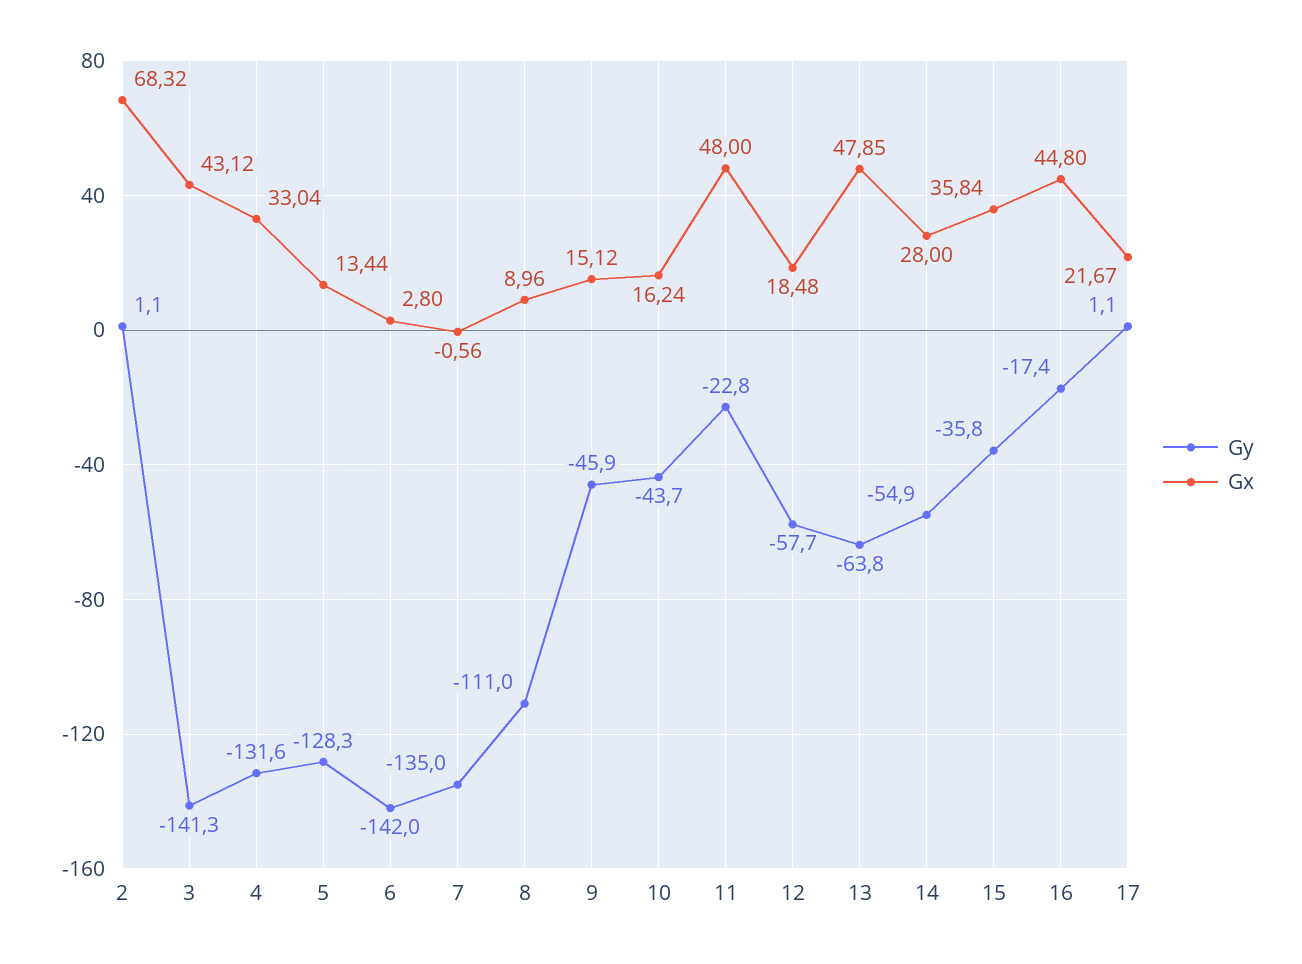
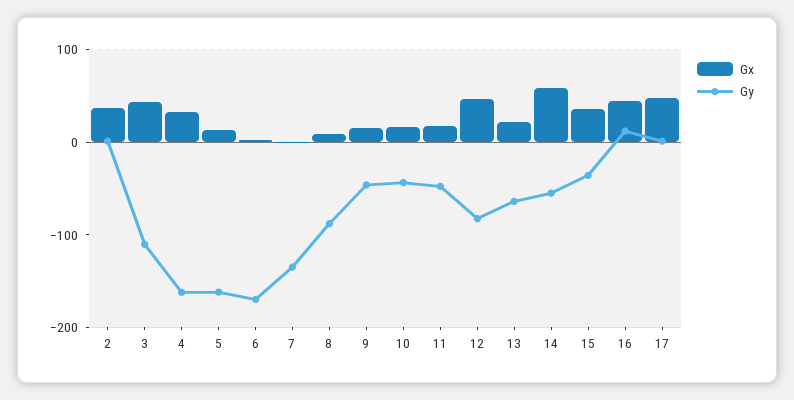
Gx, 2: 68.32 -> 40
Gy, 3: -141.3 -> -110
Gy, 4: -131.6 -> -160
Gy, 5: -128.3 -> -160
Gy, 6: -142 -> -170
Gy, 8: -111 -> -90
Gy, 11: -22.8 -> -50
Gx, 11: 48 -> 20
Gy, 12: -57.7 -> -80
Gx, 12: 18.48 -> 50
Gx, 13: 47.85 -> 20
Gx, 14: 28 -> 60
Gy, 16: -17.4 -> 10
Gx, 17: 21.67 -> 50

